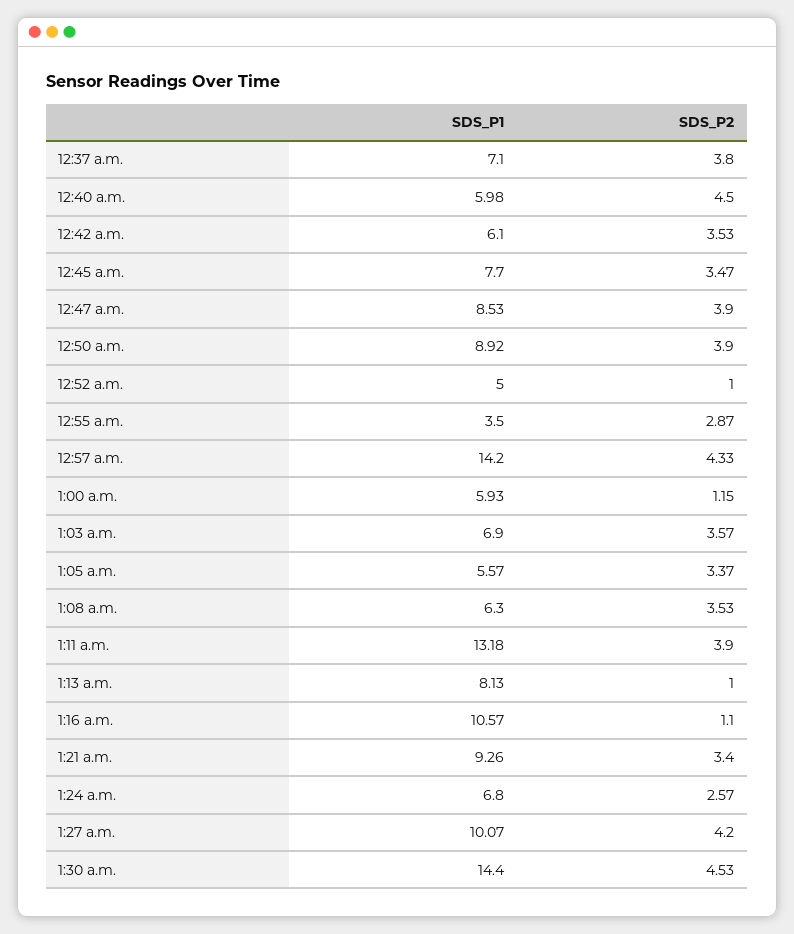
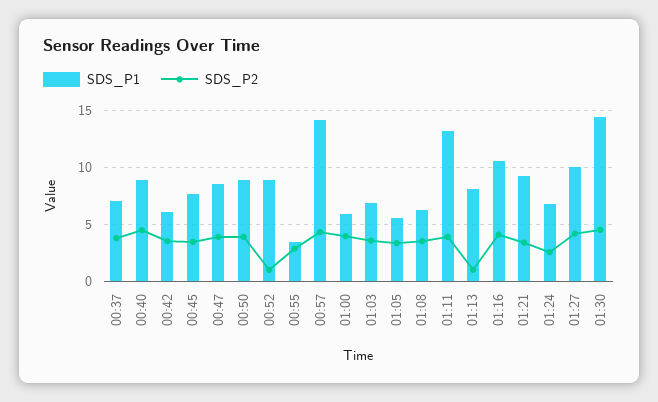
SDS_P1, 12:40 a.m.: 5.98 -> 9
SDS_P1, 12:52 a.m.: 5 -> 9
SDS_P2, 1:00 a.m.: 1.15 -> 4
SDS_P2, 1:16 a.m.: 1.1 -> 4

